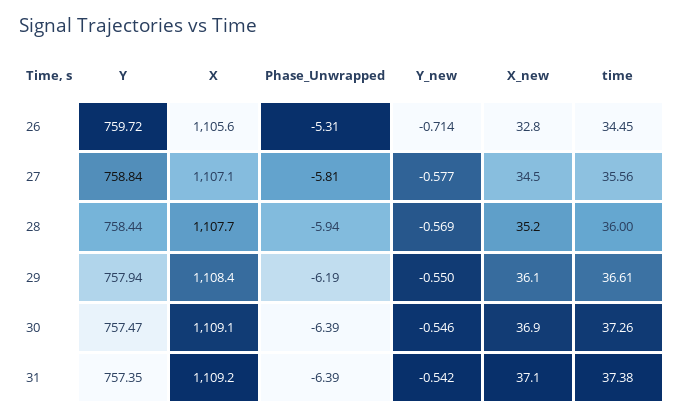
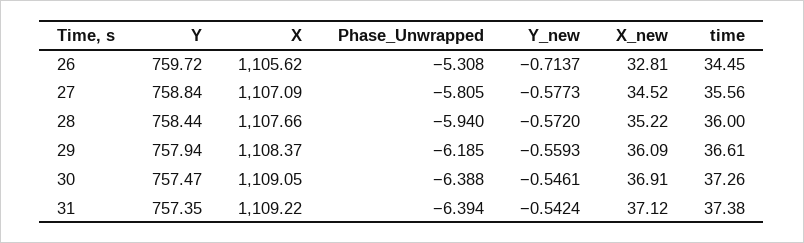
Y_new, 28: -0.569 -> -0.572
Y_new, 29: -0.55 -> -0.5593

